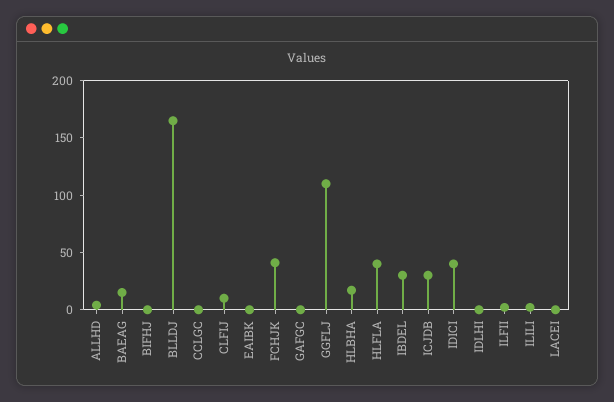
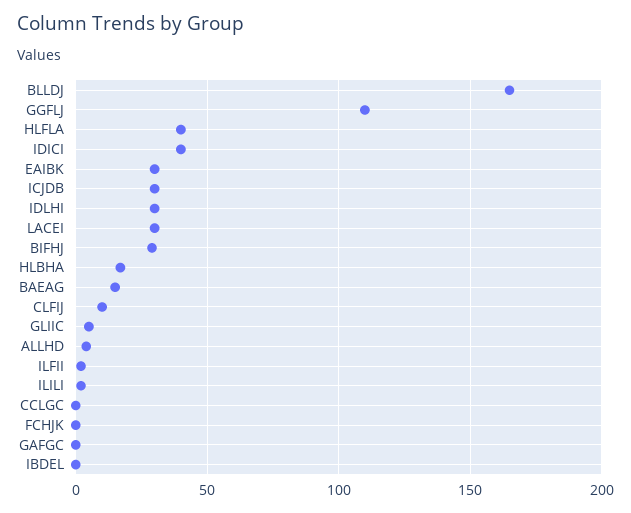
BIFHJ: 0 -> 30
EAIBK: 0 -> 30
FCHJK: 40 -> 0
IBDEL: 30 -> 0
IDLHI: 0 -> 30
LACEI: 0 -> 30
GLIIC: none -> 5

